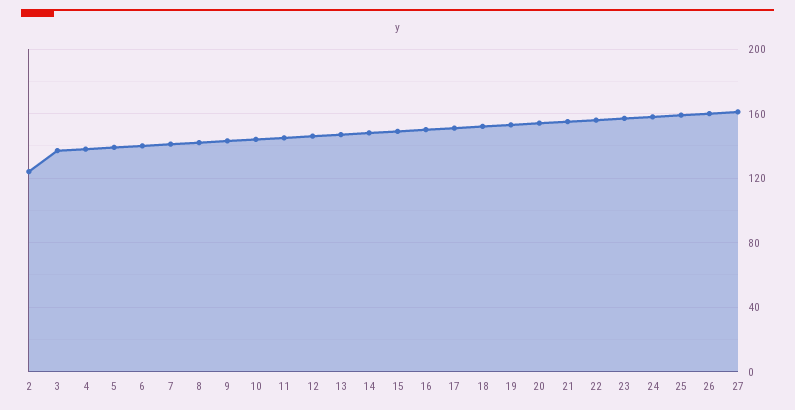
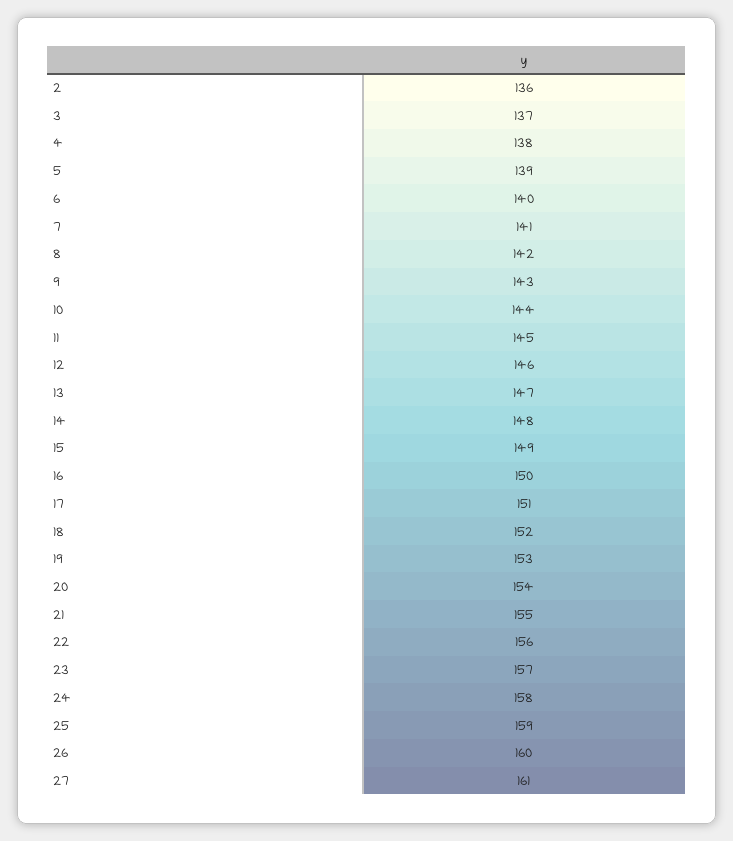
2: 125 -> 136

